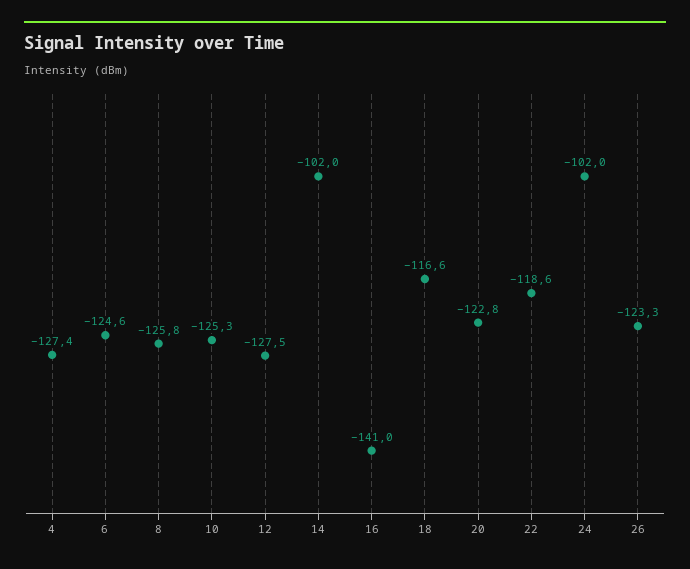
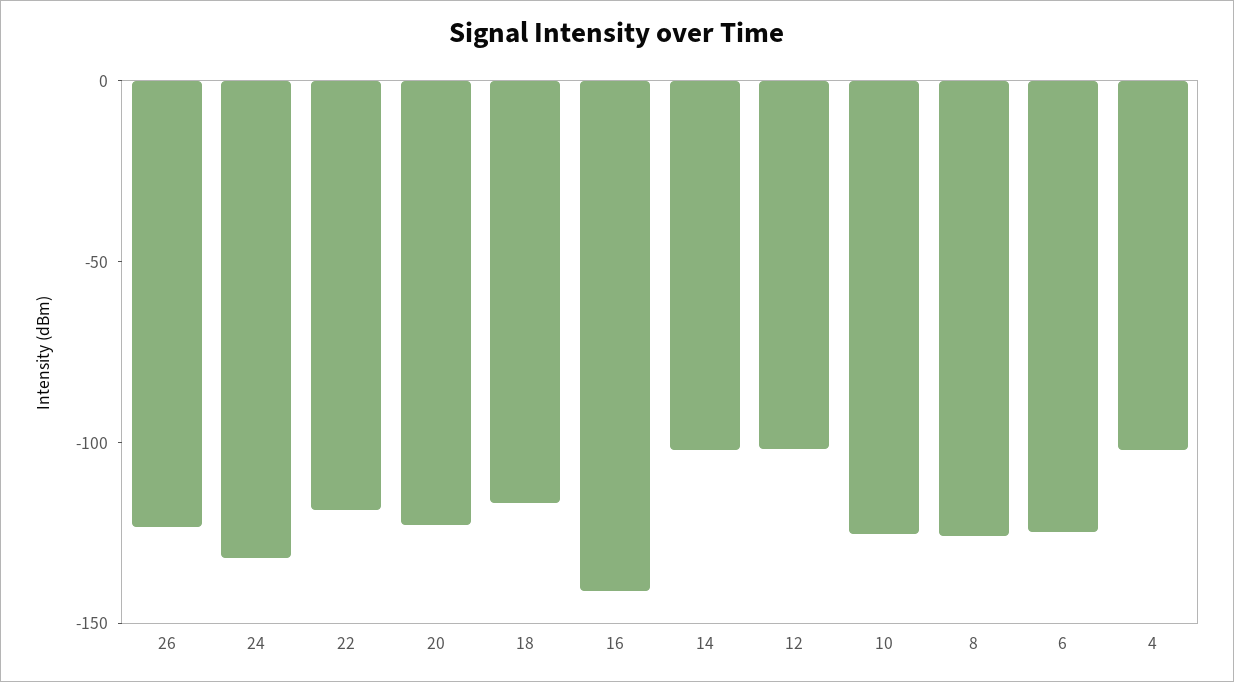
4: -127.4 -> -100
12: -127.5 -> -100
24: -102 -> -130

